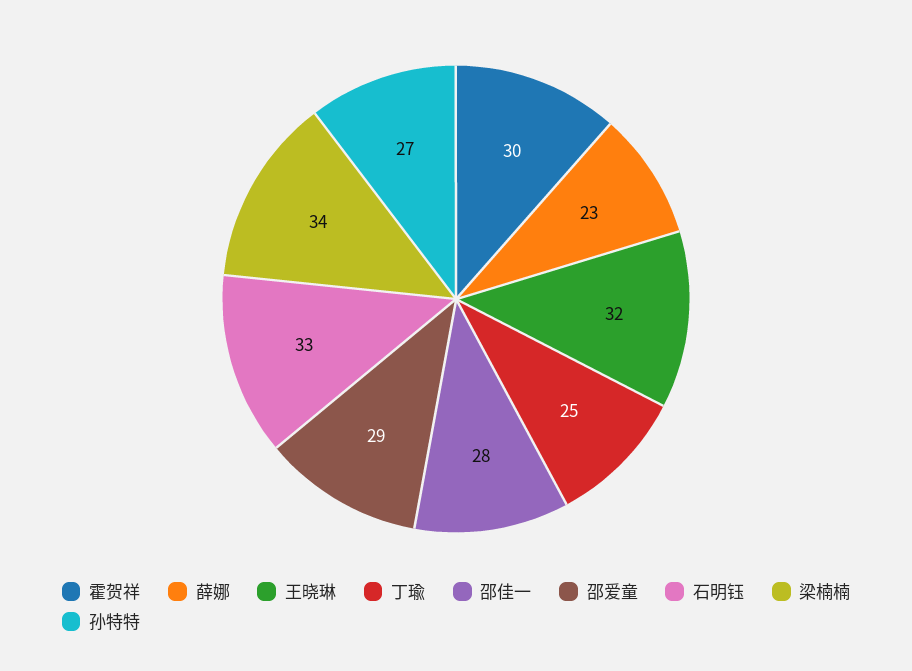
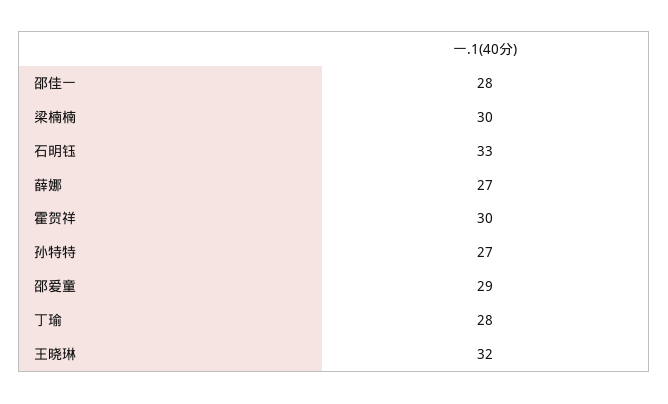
薛娜: 23 -> 27
丁瑜: 25 -> 28
梁楠楠: 34 -> 30

